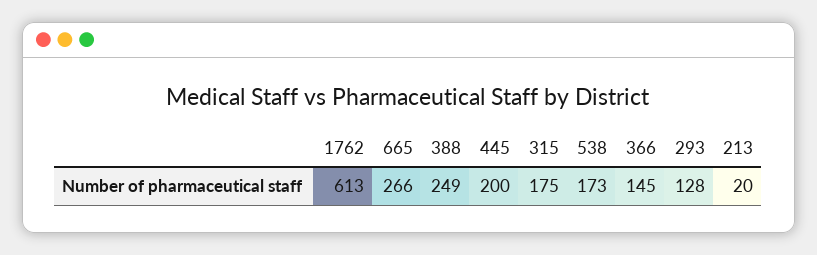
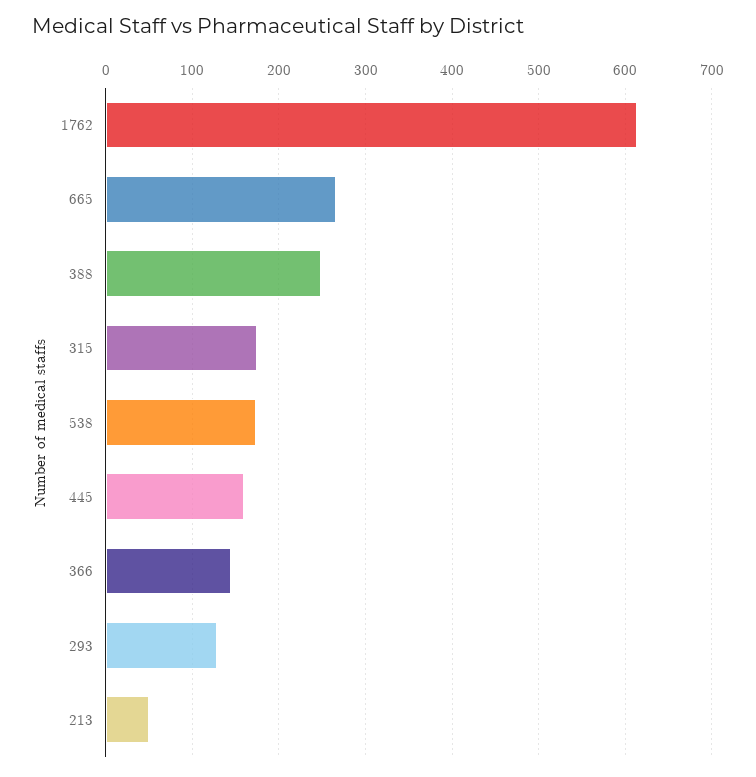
445: 200 -> 160
213: 20 -> 50

